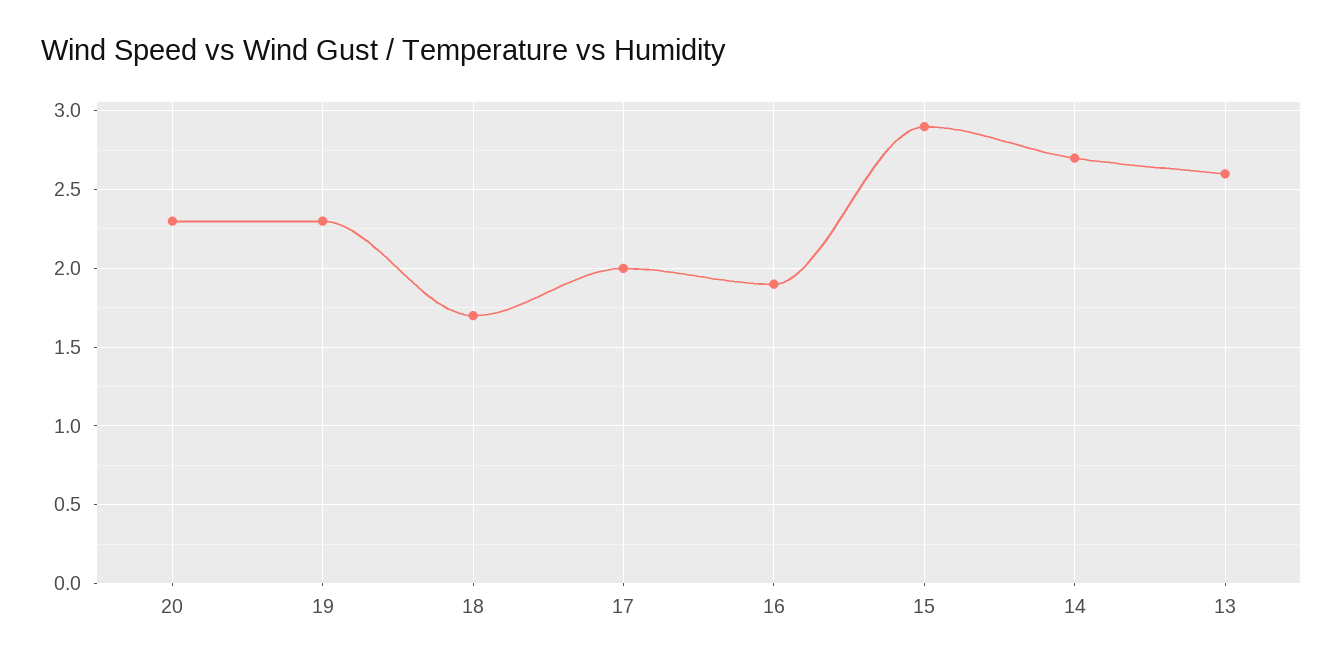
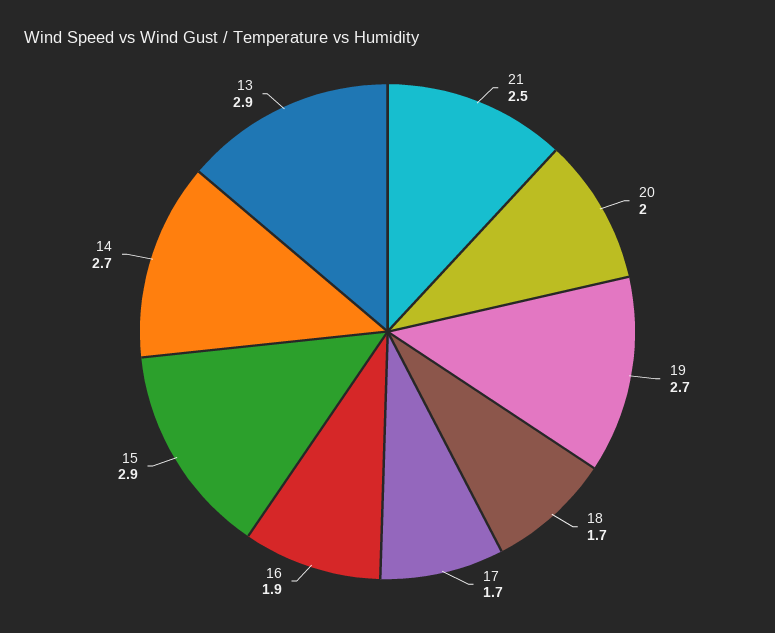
20: 2.3 -> 2
19: 2.3 -> 2.7
17: 2 -> 1.7
13: 2.6 -> 2.9
21: none -> 2.5

